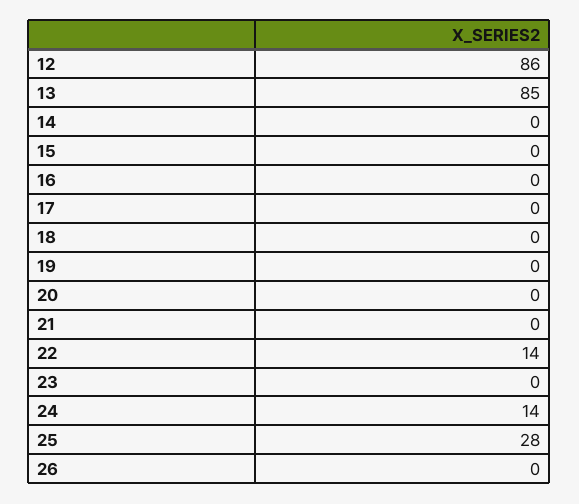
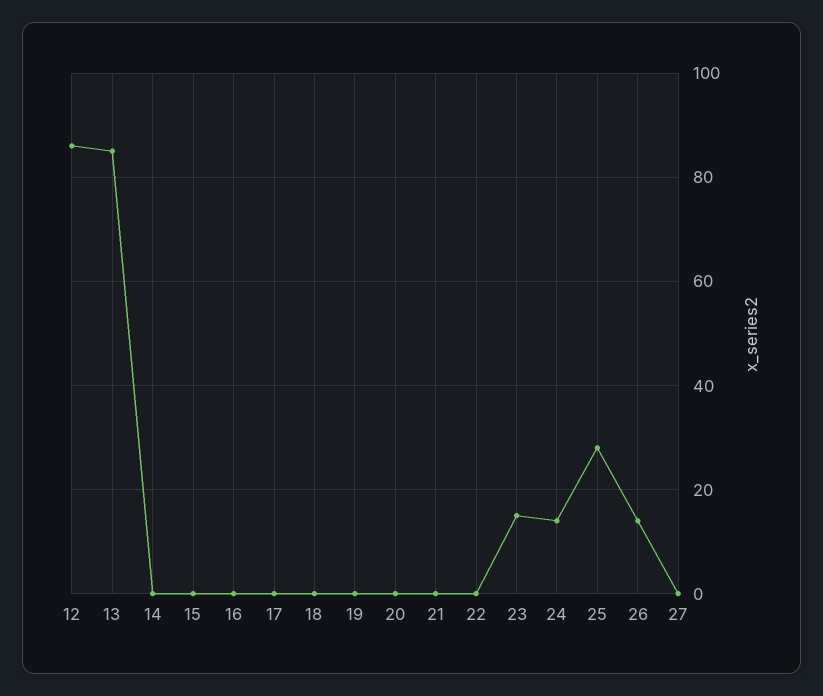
22: 14 -> 0
23: 0 -> 15
26: 0 -> 15
27: none -> 0

